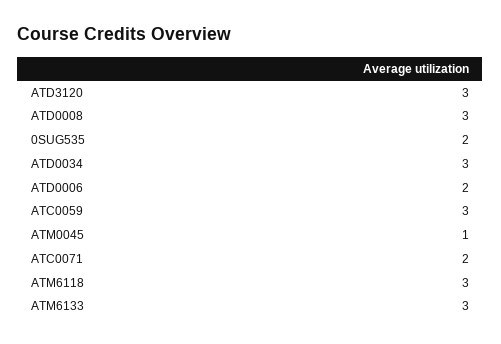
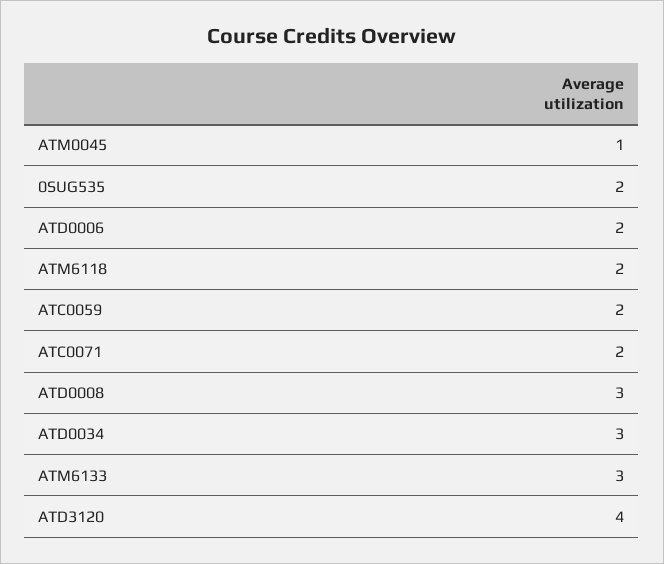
ATD3120: 3 -> 4
ATC0059: 3 -> 2
ATM6118: 3 -> 2

